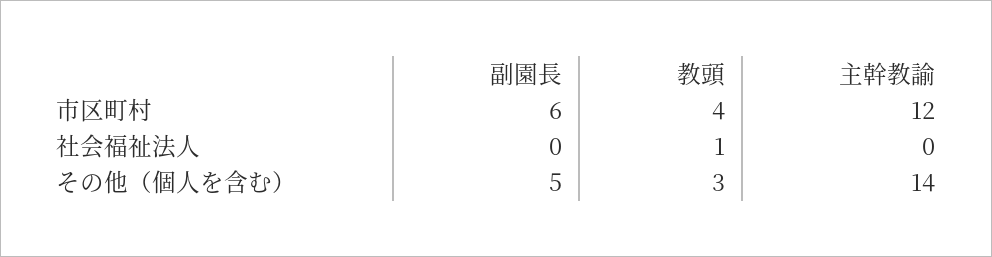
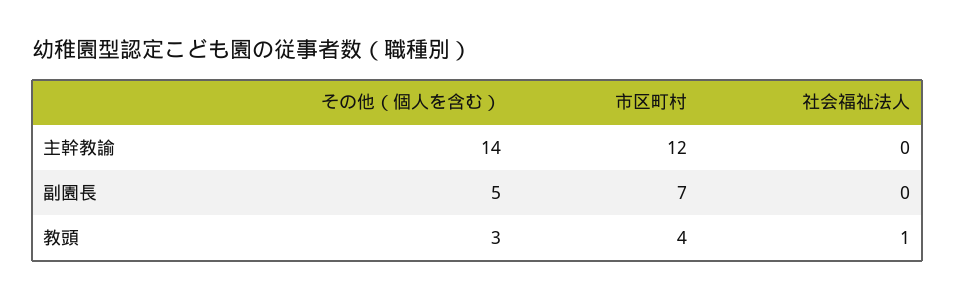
副園長, 市区町村: 6 -> 7

